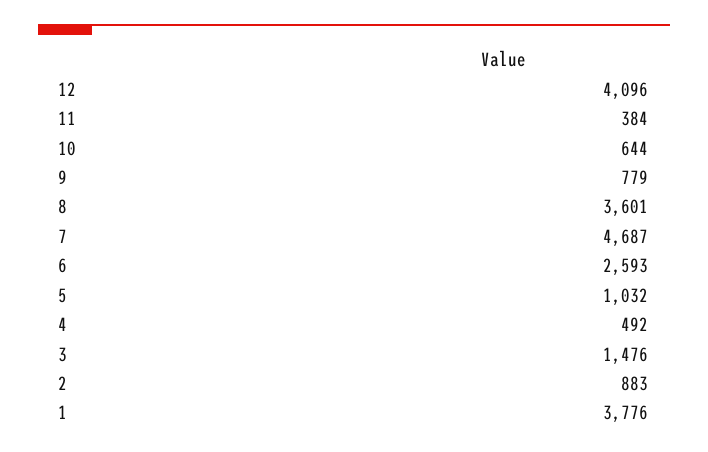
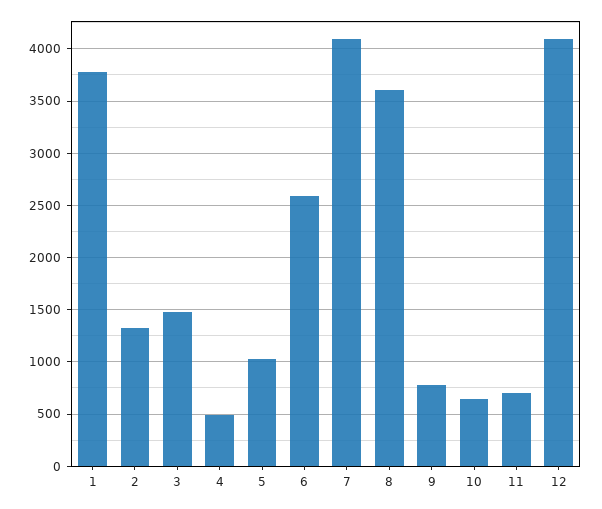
11: 384 -> 700
7: 4687 -> 4100
2: 883 -> 1300

